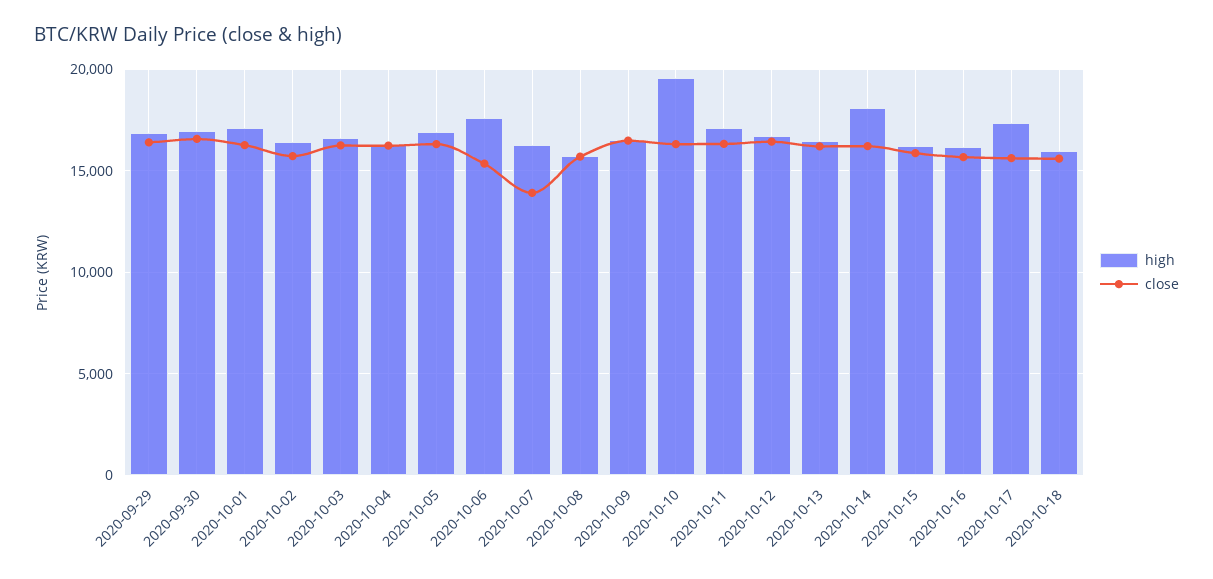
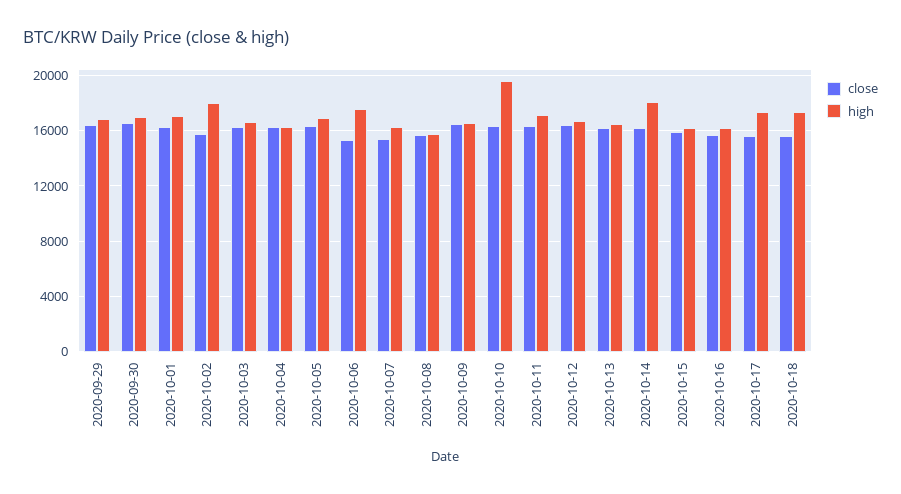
high, 2020-10-02: 16500 -> 18000
close, 2020-10-07: 14000 -> 15500
high, 2020-10-18: 16000 -> 17500

